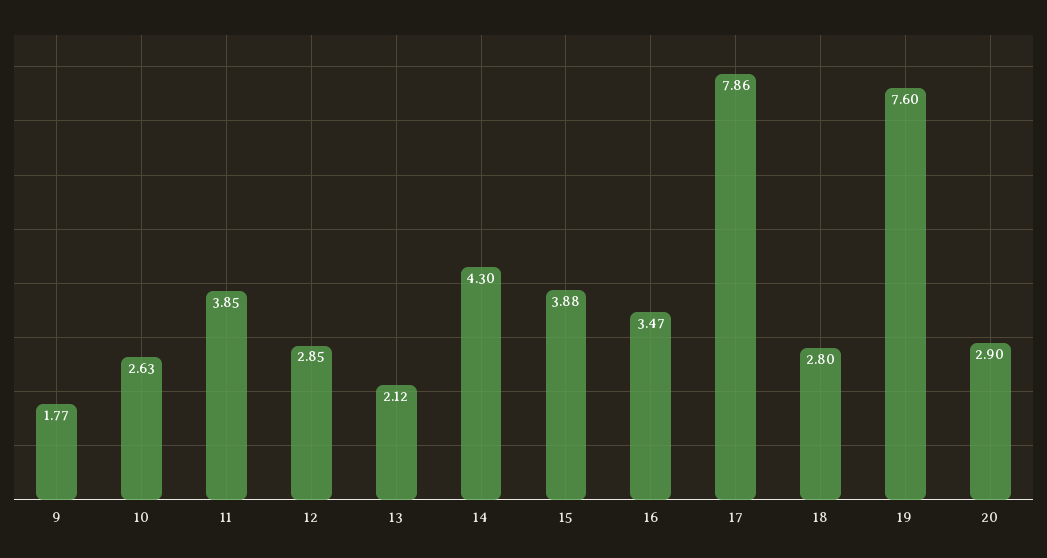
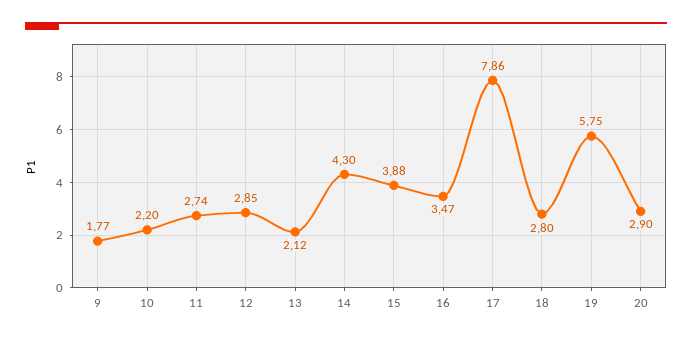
10: 2.63 -> 2.2
11: 3.85 -> 2.74
19: 7.6 -> 5.75

